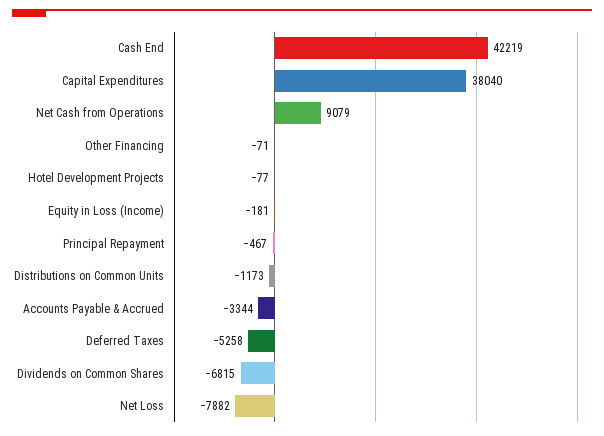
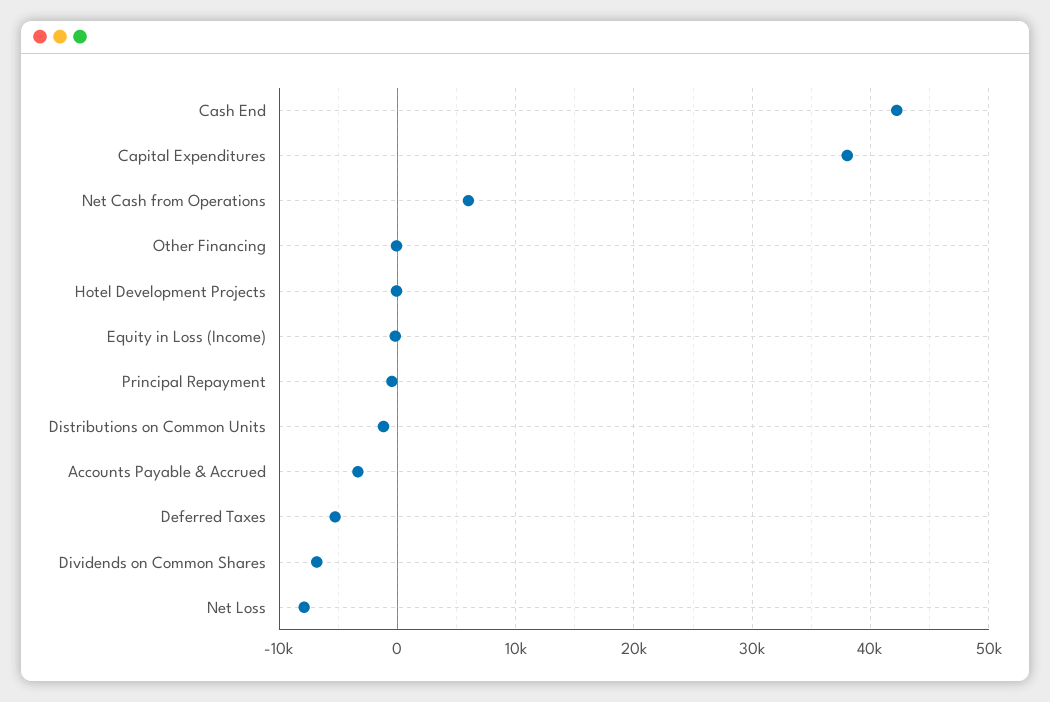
Net Cash from Operations: 9079 -> 6000

